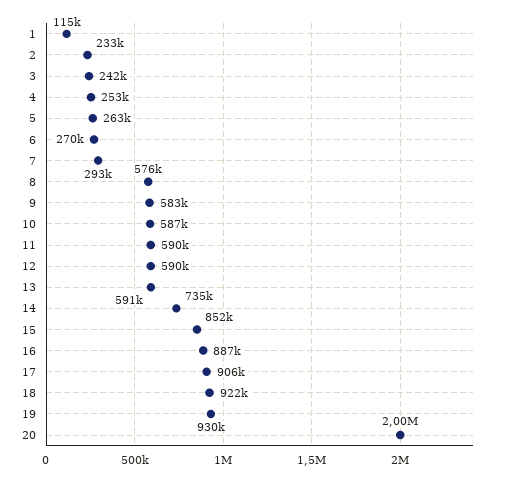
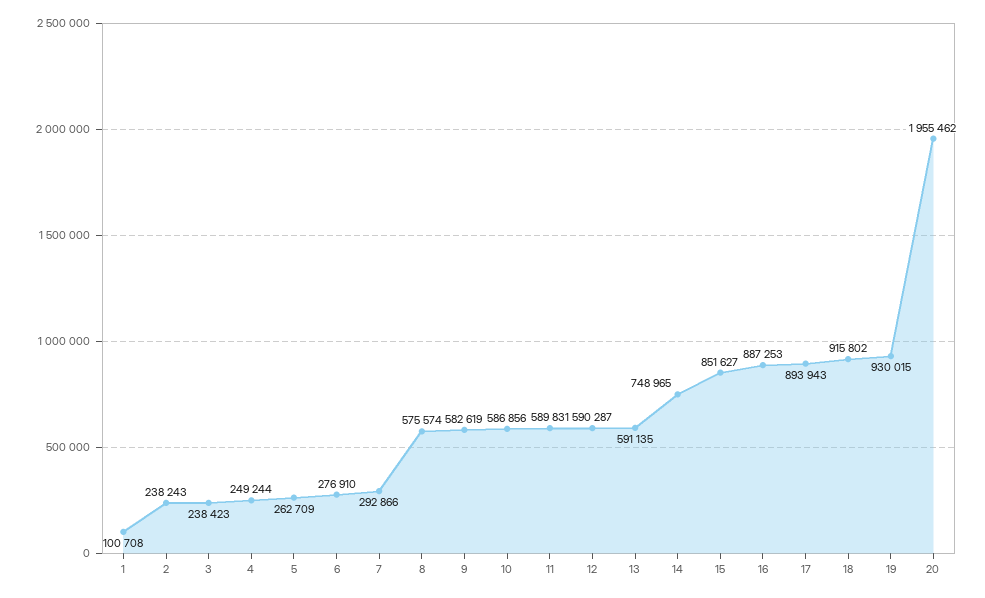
1: 115000 -> 100708
2: 233000 -> 238243
3: 242000 -> 238423
4: 253000 -> 249244
6: 270000 -> 276910
14: 735000 -> 748965
17: 906000 -> 893943
18: 922000 -> 915802
20: 2000000 -> 1955462

